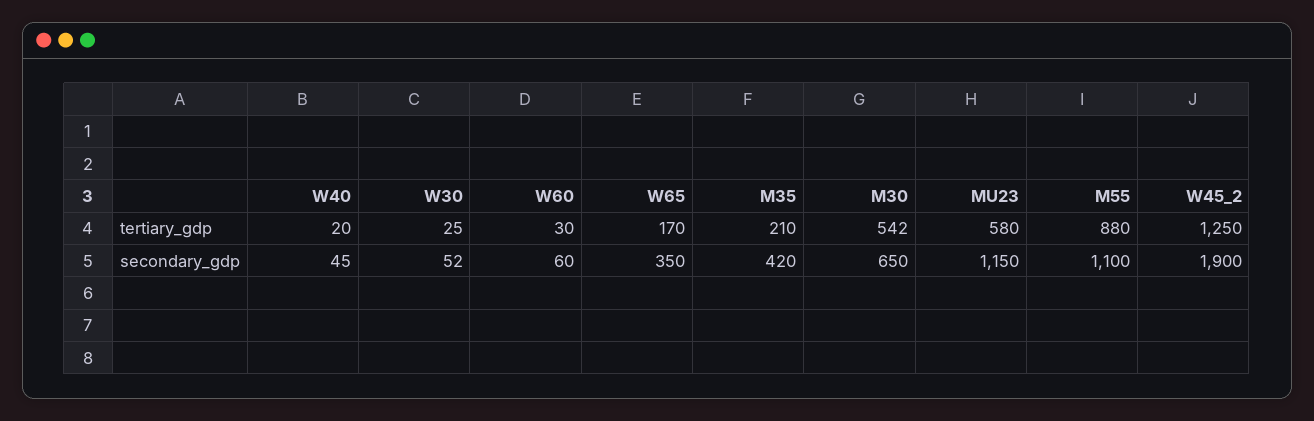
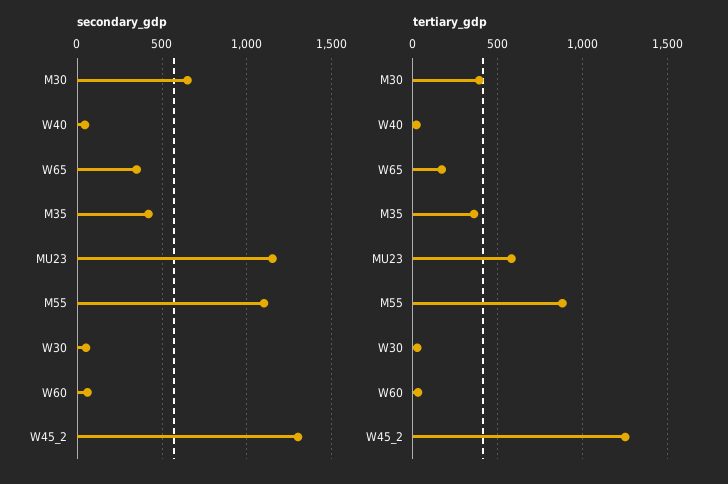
tertiary_gdp, M35: 210 -> 350
tertiary_gdp, M30: 542 -> 400
secondary_gdp, W45_2: 1900 -> 1300

